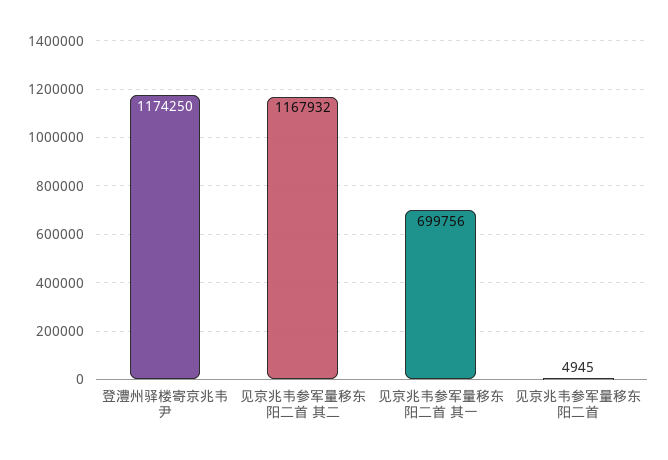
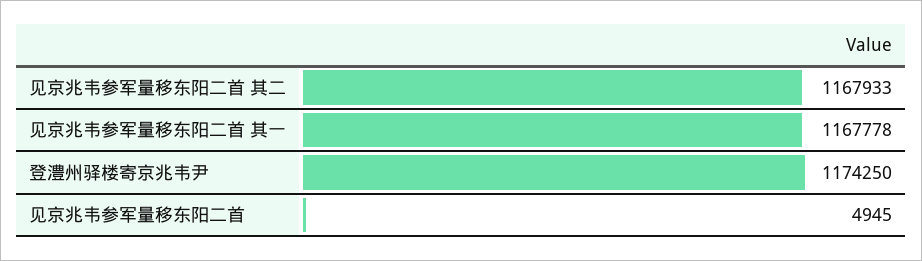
见京兆韦参军量移东阳二首 其二: 1167932 -> 1167933
见京兆韦参军量移东阳二首 其一: 699756 -> 1167778

